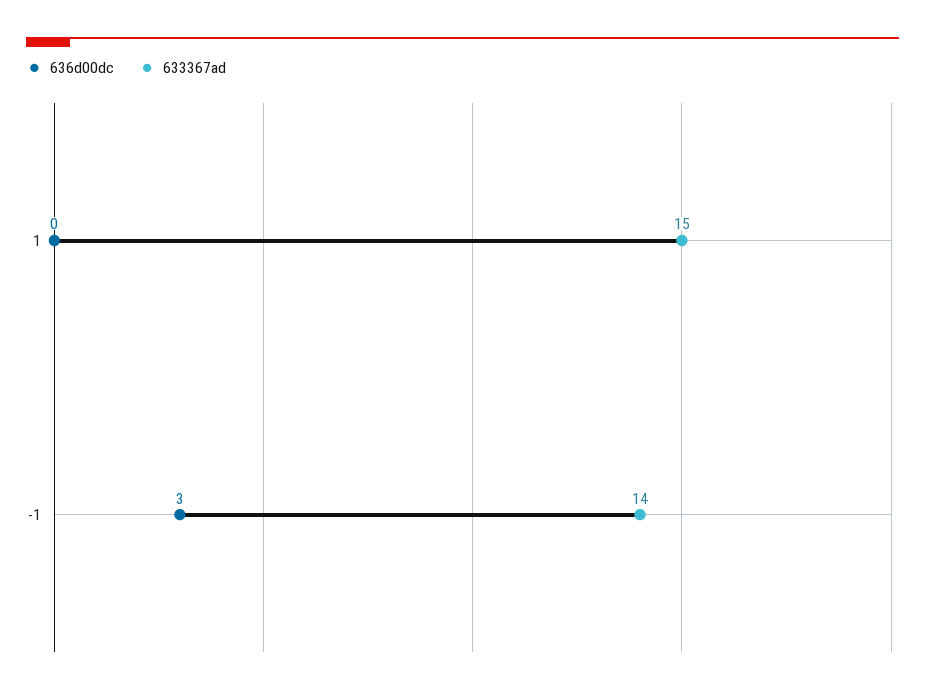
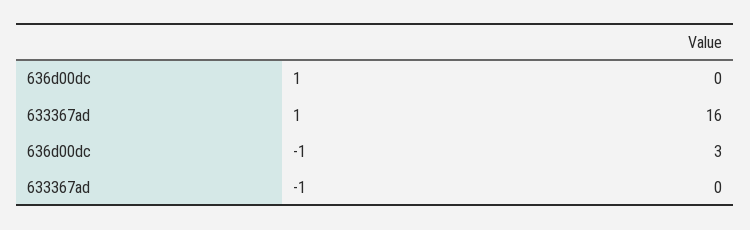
633367ad, 1: 15 -> 16
633367ad, -1: 14 -> 0

